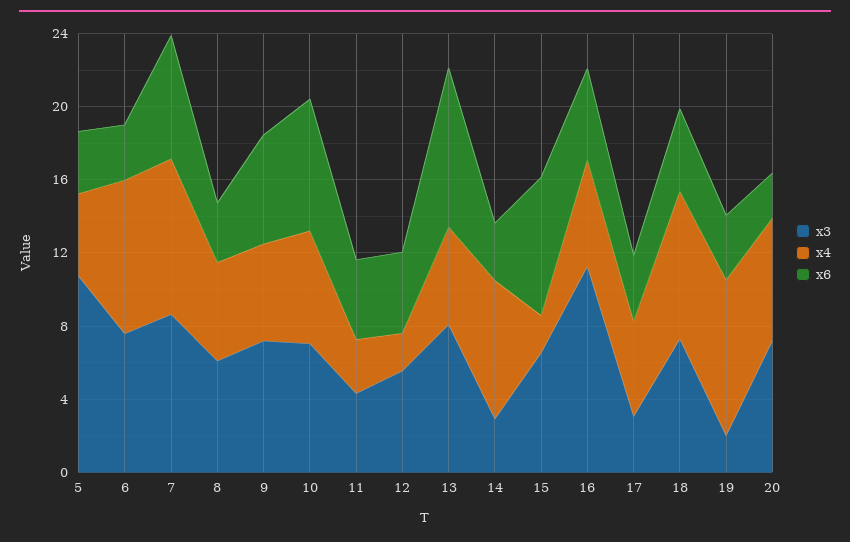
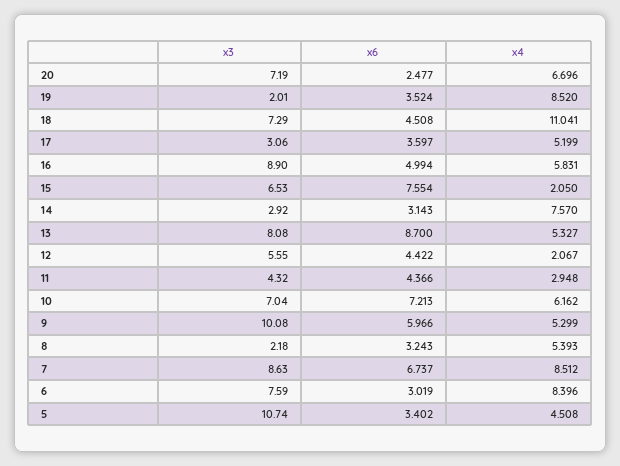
x3, 8: 6 -> 2.18
x3, 9: 7 -> 10.08
x3, 16: 11 -> 8.9
x4, 18: 8 -> 11.041

